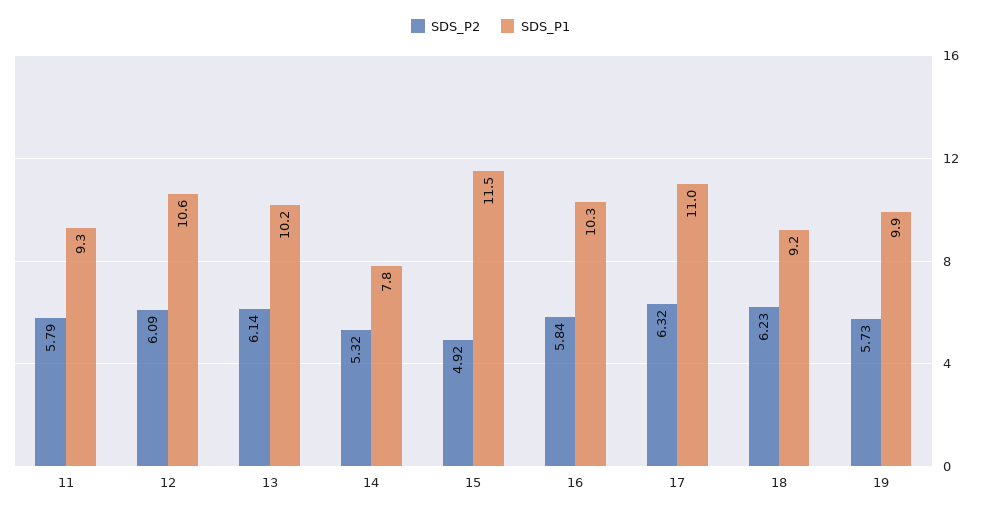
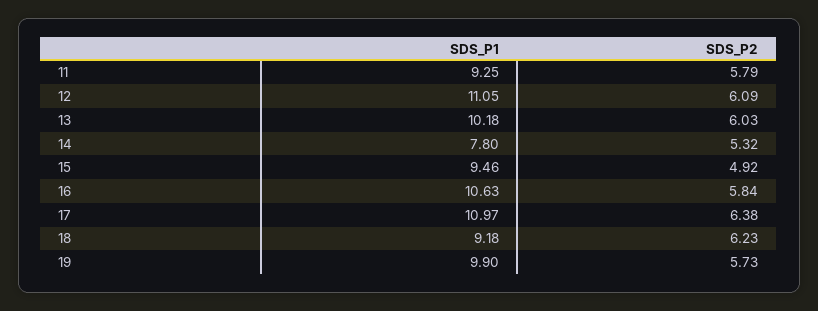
SDS_P1, 12: 10.6 -> 11.05
SDS_P2, 13: 6.14 -> 6.03
SDS_P1, 15: 11.5 -> 9.46
SDS_P1, 16: 10.3 -> 10.63
SDS_P2, 17: 6.32 -> 6.38

